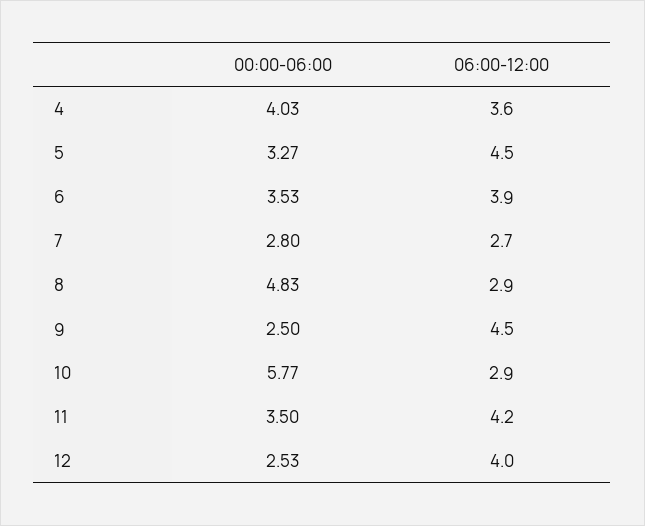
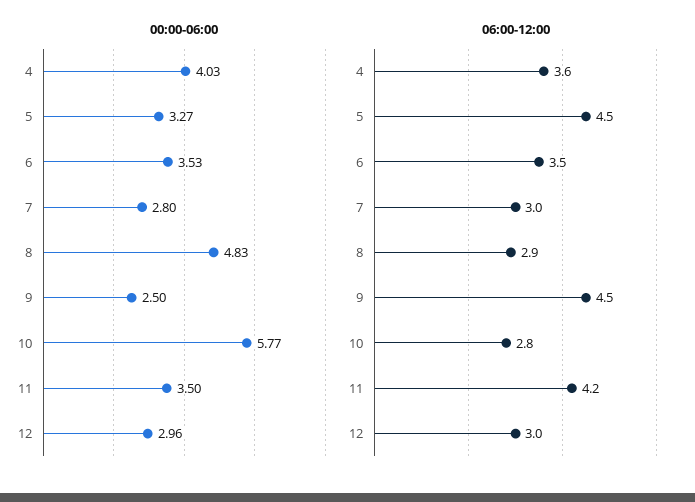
06:00-12:00, 6: 3.9 -> 3.5
06:00-12:00, 7: 2.7 -> 3
06:00-12:00, 10: 2.9 -> 2.8
00:00-06:00, 12: 2.53 -> 2.96
06:00-12:00, 12: 4 -> 3

